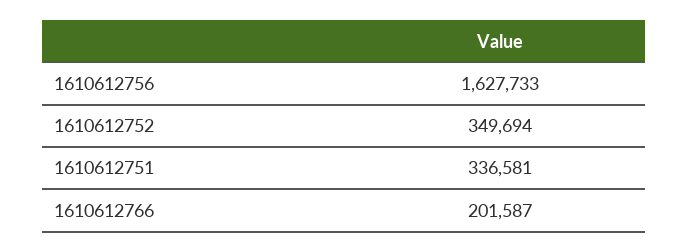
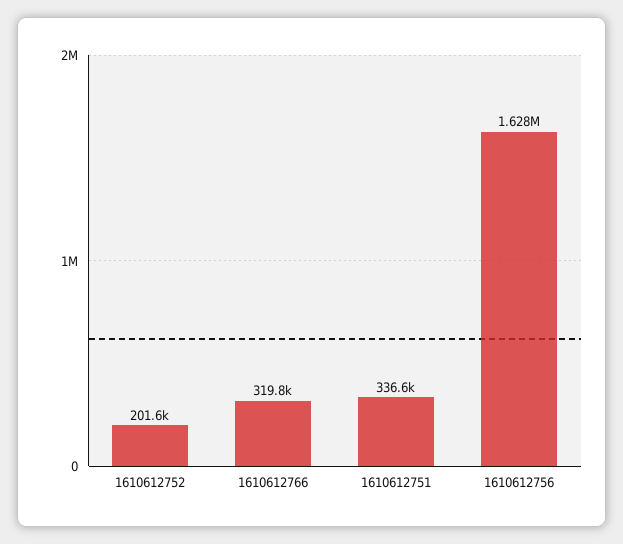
1610612752: 349694 -> 201600
1610612766: 201587 -> 319800

